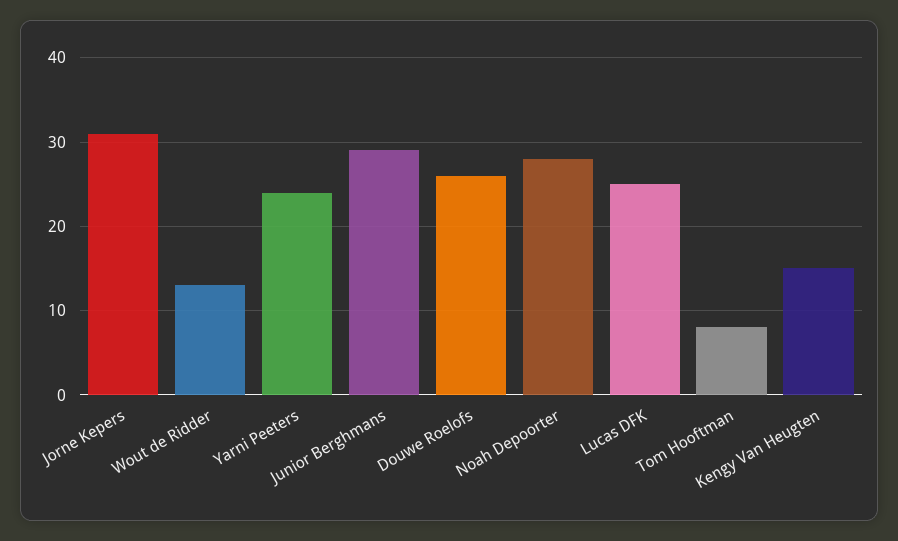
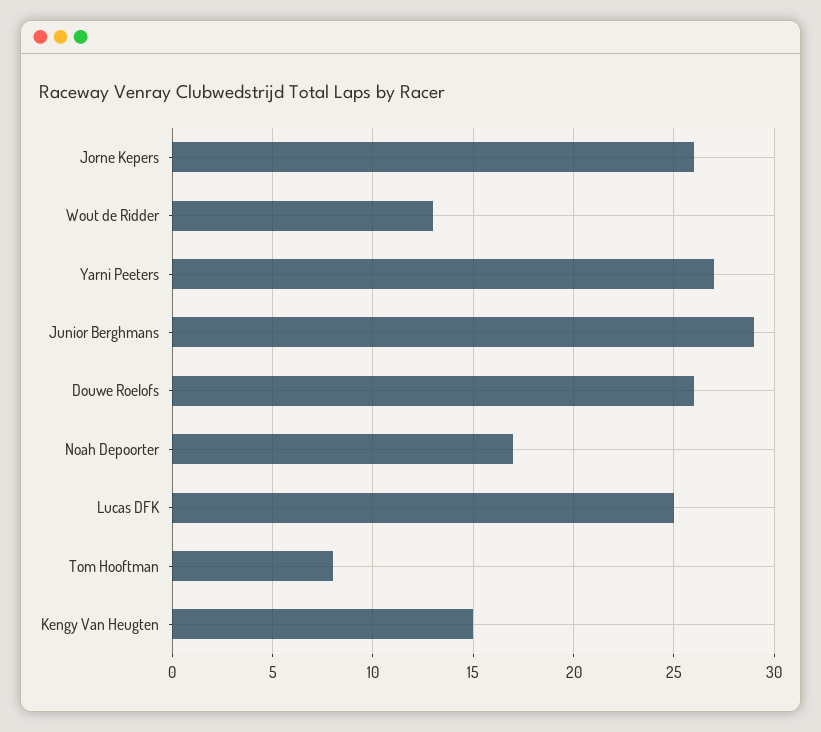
Jorne Kepers: 31 -> 26
Yarni Peeters: 24 -> 27
Noah Depoorter: 28 -> 17

